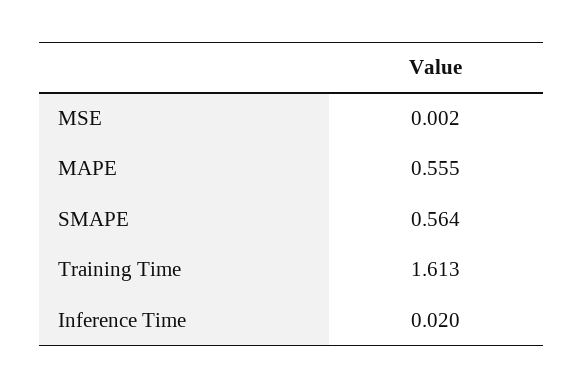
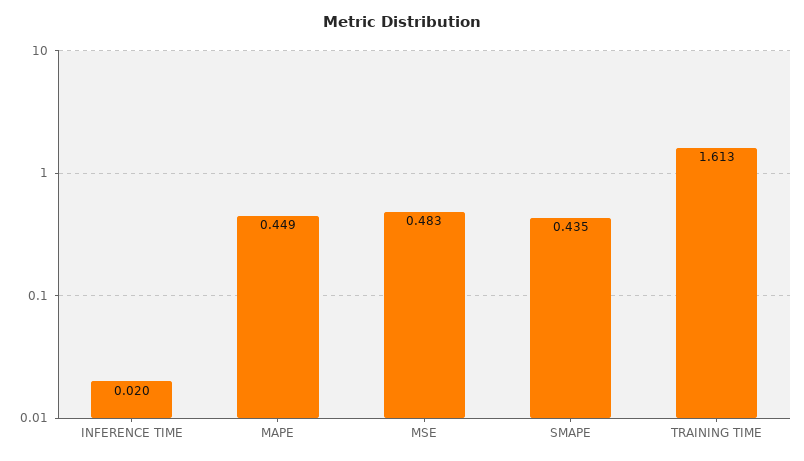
MSE: 0.002 -> 0.483
MAPE: 0.555 -> 0.449
SMAPE: 0.564 -> 0.435

